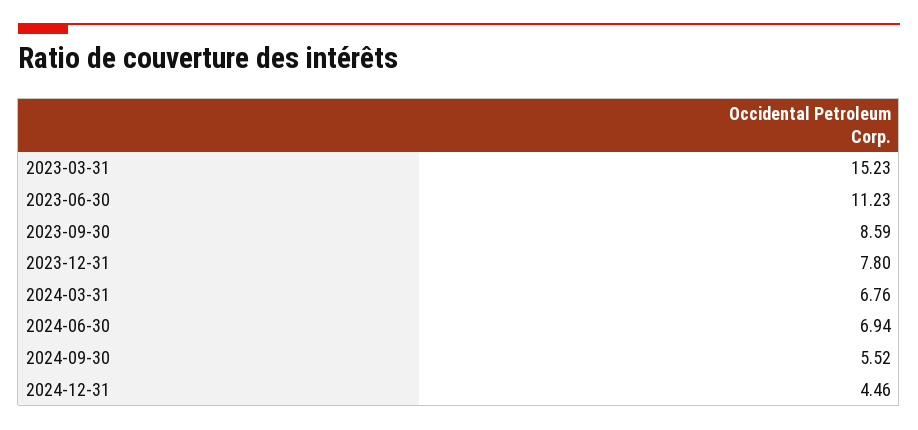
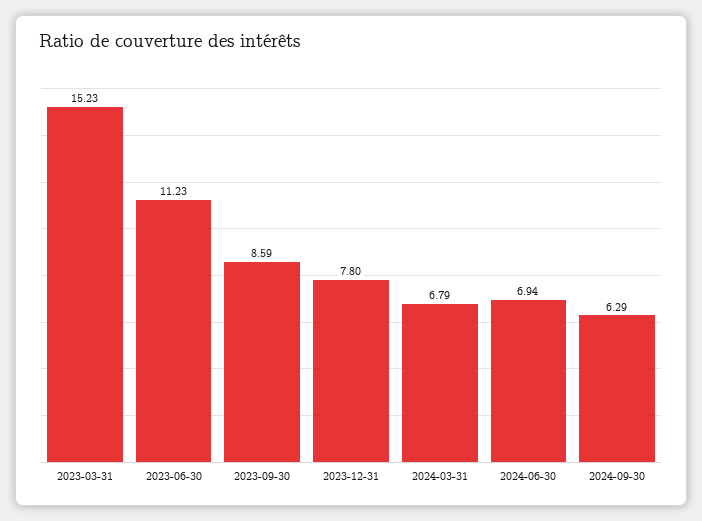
2024-03-31: 6.76 -> 6.79
2024-09-30: 5.52 -> 6.29
2024-12-31: 4.46 -> none

